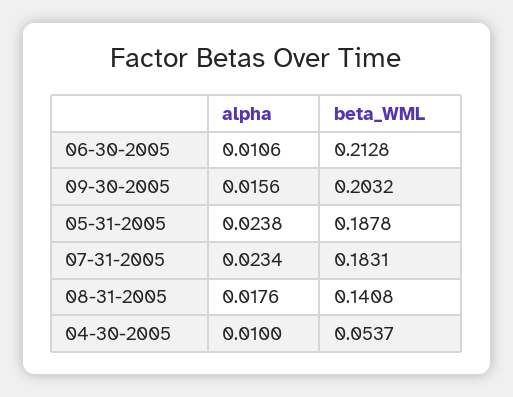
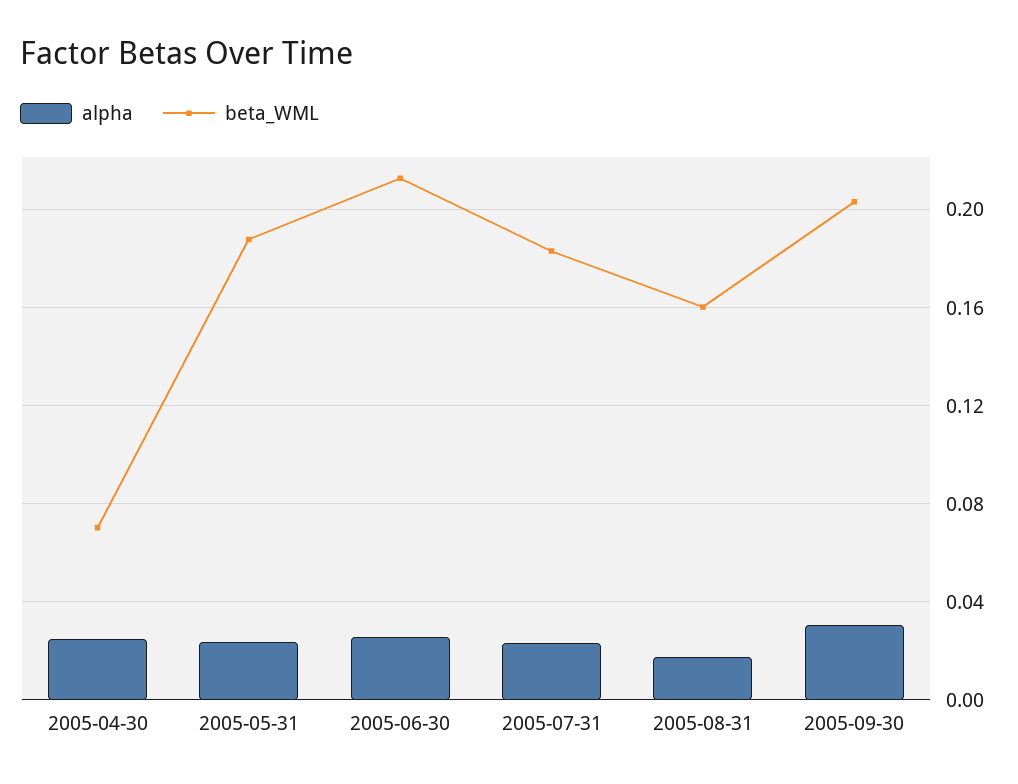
alpha, 06-30-2005: 0.0106 -> 0.025
alpha, 09-30-2005: 0.0156 -> 0.03
beta_WML, 08-31-2005: 0.1408 -> 0.16
alpha, 04-30-2005: 0.01 -> 0.025
beta_WML, 04-30-2005: 0.0537 -> 0.07

